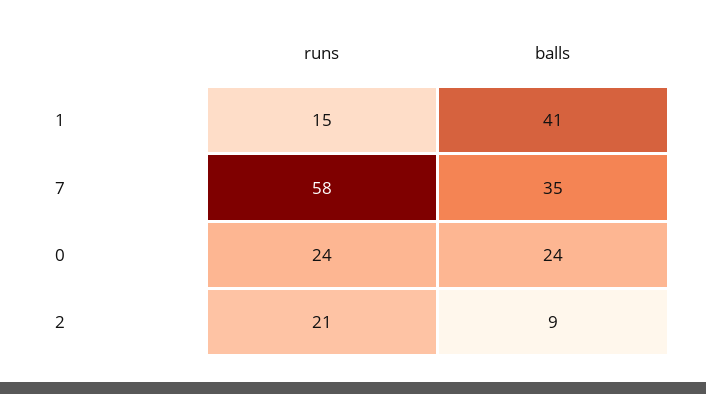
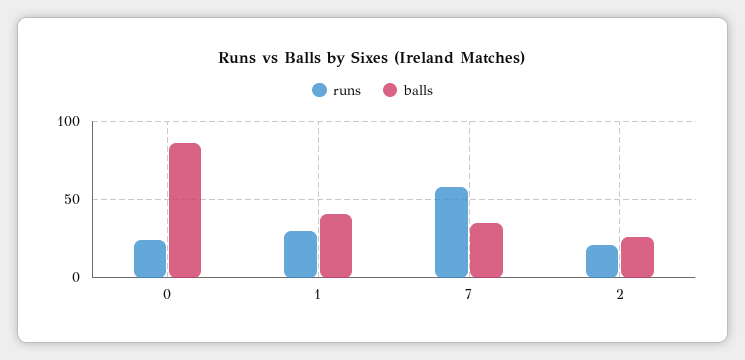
runs, 1: 15 -> 30
balls, 0: 24 -> 85
balls, 2: 9 -> 25

